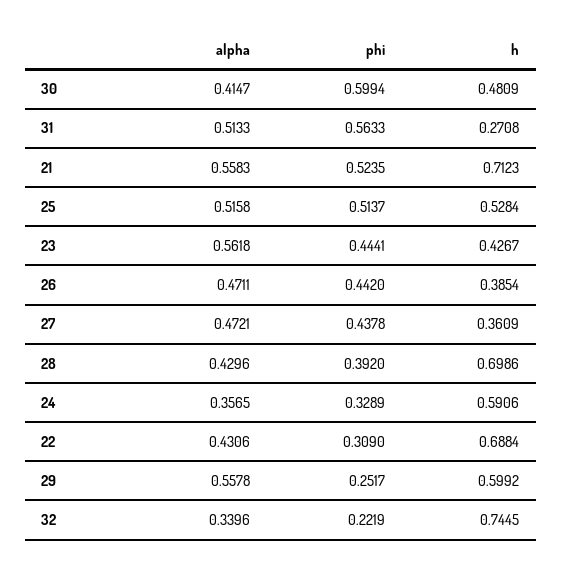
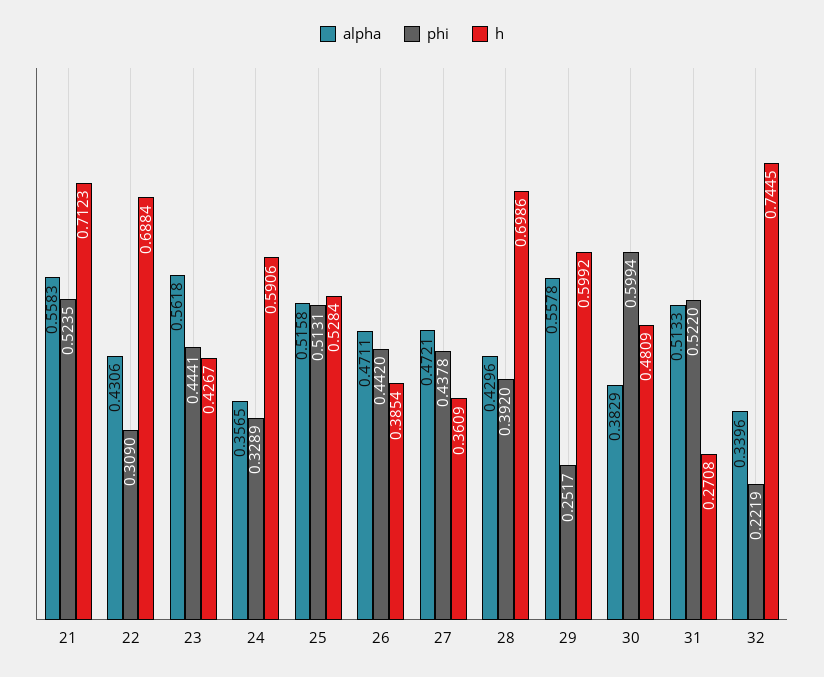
alpha, 30: 0.4147 -> 0.3829
phi, 31: 0.5633 -> 0.522
phi, 25: 0.5137 -> 0.5131

